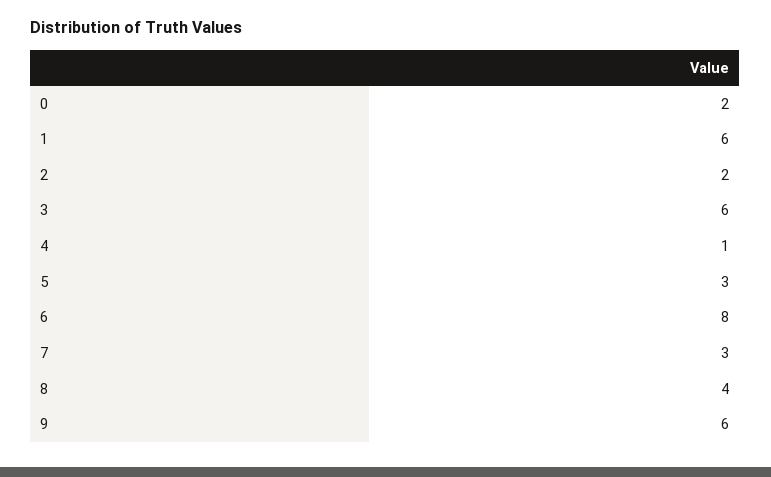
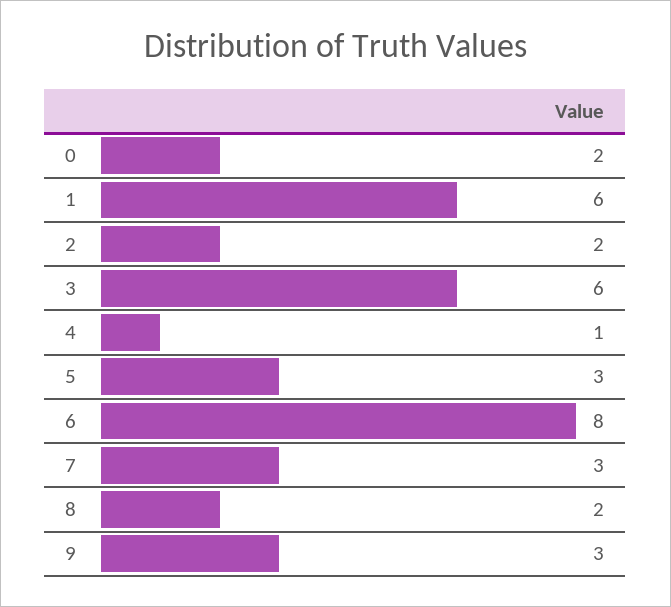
8: 4 -> 2
9: 6 -> 3

